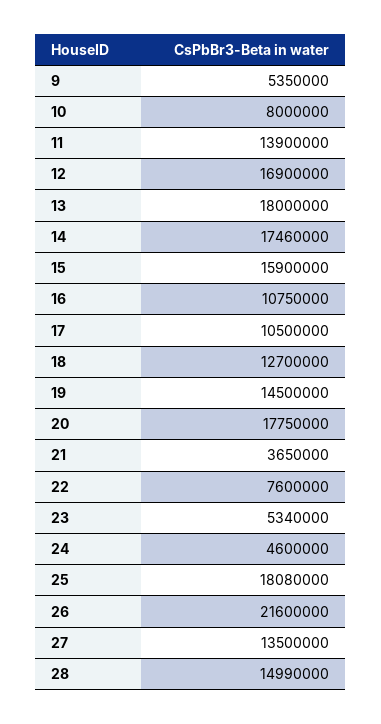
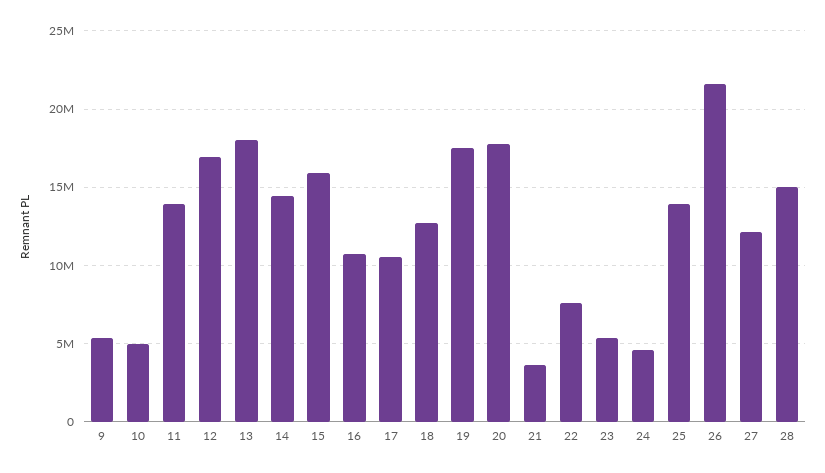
10: 8000000 -> 5000000
14: 17460000 -> 14500000
19: 14500000 -> 17500000
25: 18080000 -> 14000000
27: 13500000 -> 12000000

